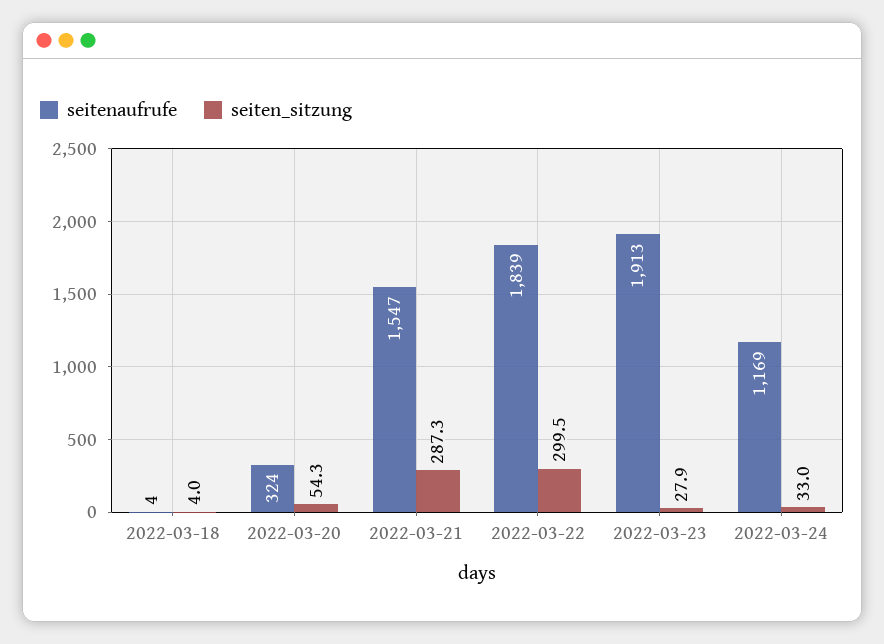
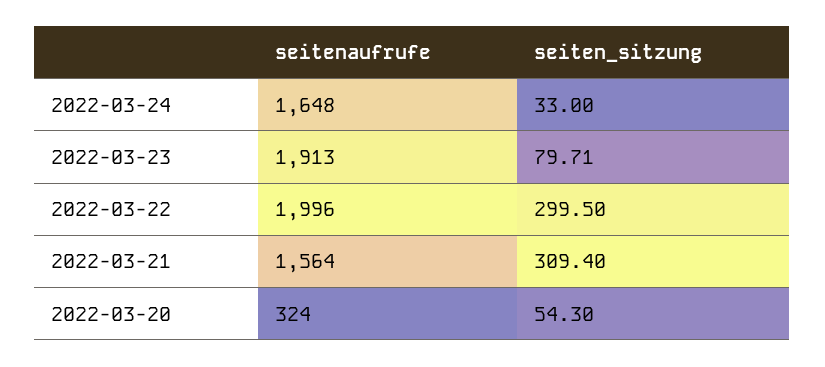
seitenaufrufe, 2022-03-18: 4 -> none
seiten_sitzung, 2022-03-18: 4 -> none
seitenaufrufe, 2022-03-21: 1547 -> 1564
seiten_sitzung, 2022-03-21: 287.3 -> 309.4
seitenaufrufe, 2022-03-22: 1839 -> 1996
seiten_sitzung, 2022-03-23: 27.9 -> 79.71
seitenaufrufe, 2022-03-24: 1169 -> 1648

